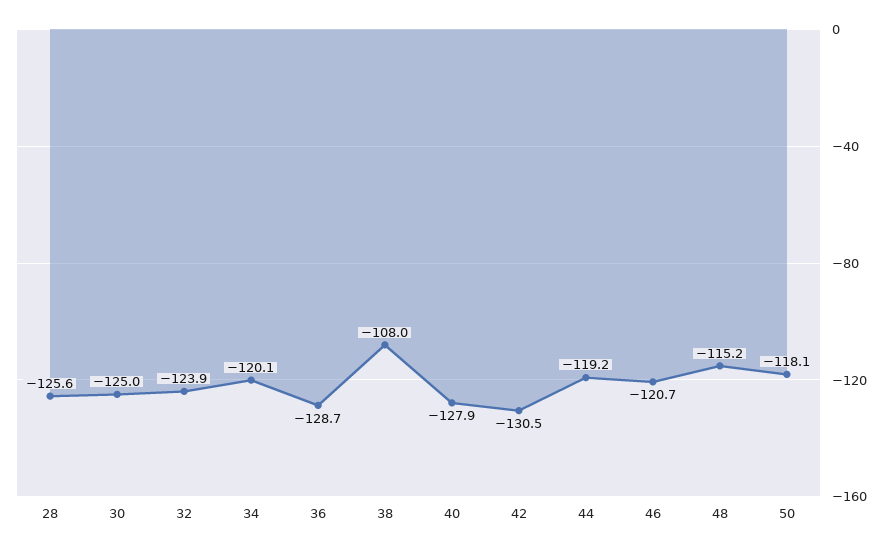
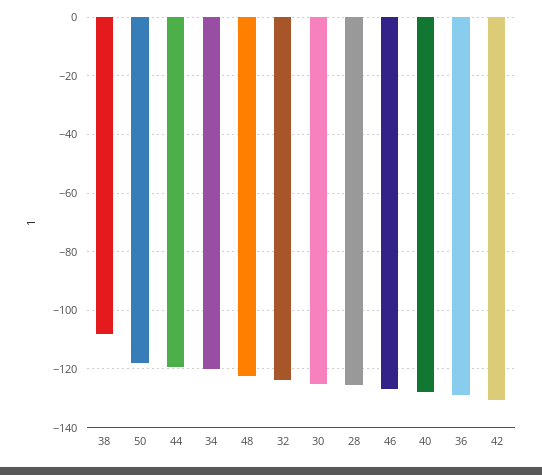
46: -120.7 -> -127.5
48: -115.2 -> -122.5

